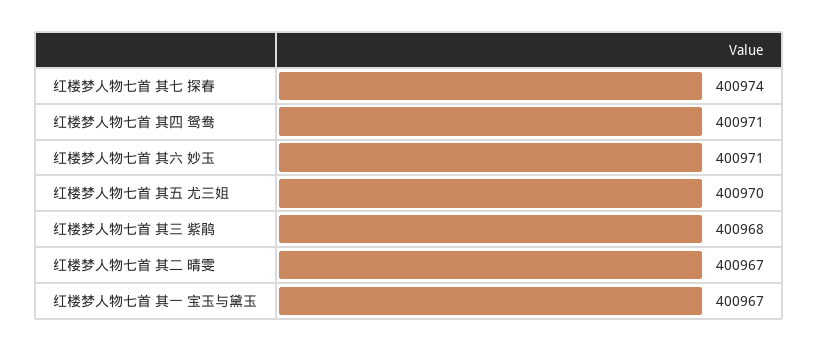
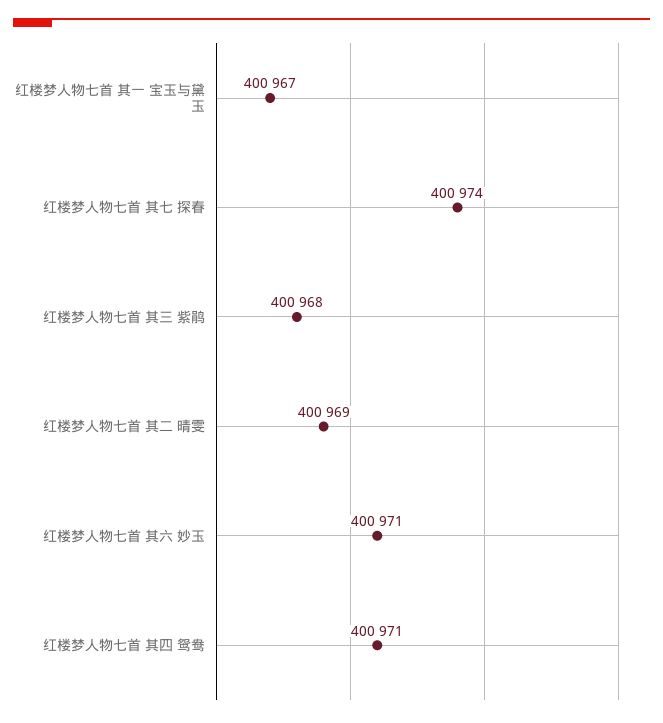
红楼梦人物七首 其五 尤三姐: 400970 -> none
红楼梦人物七首 其二 晴雯: 400967 -> 400969

